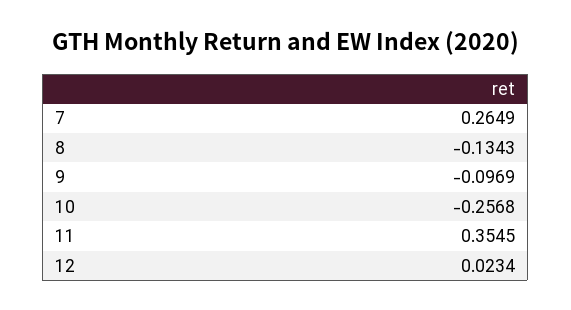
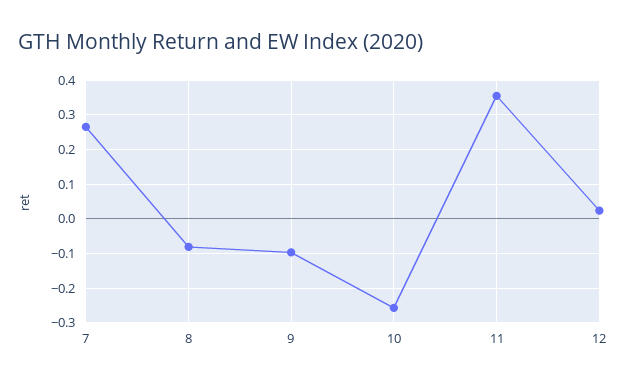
8: -0.1343 -> -0.08

